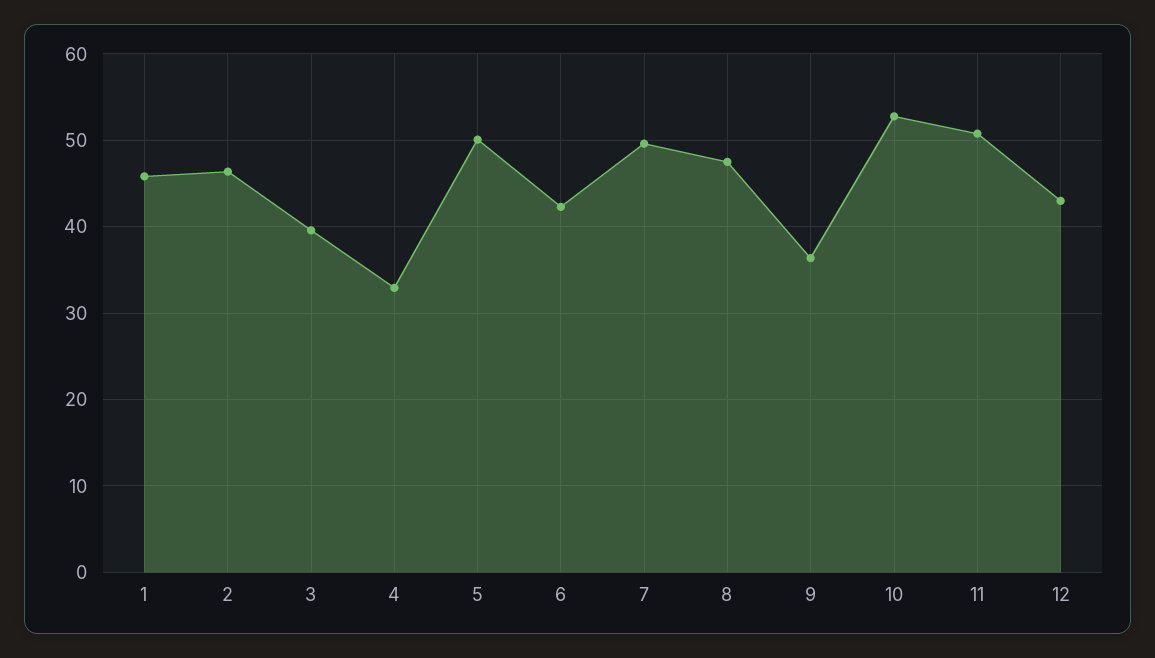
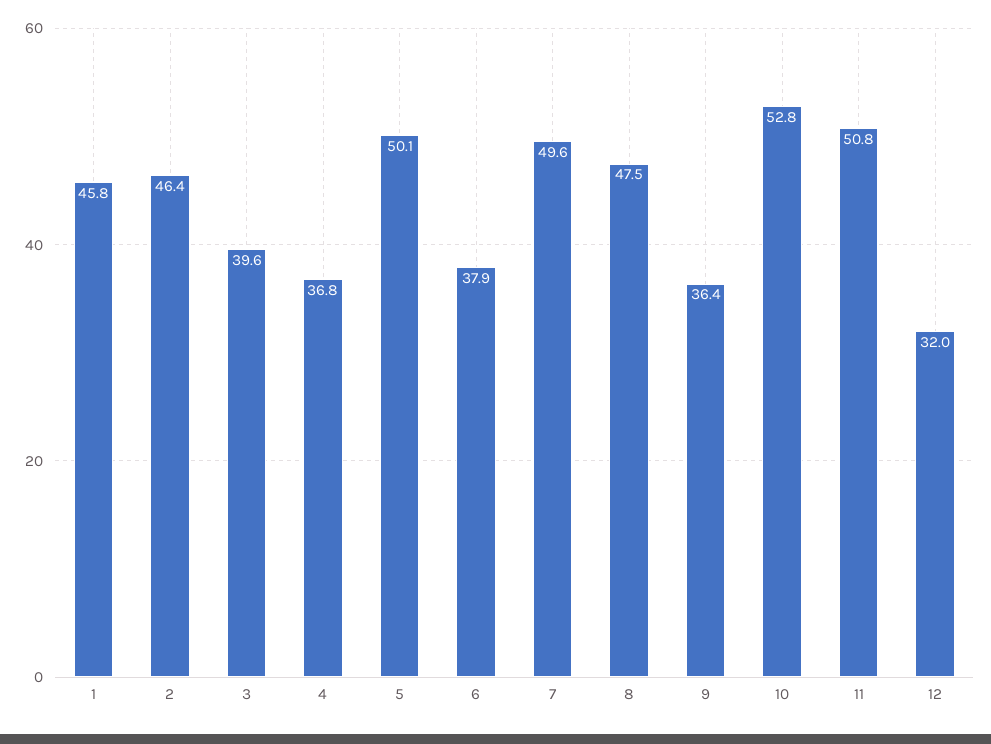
4: 33 -> 36.8
6: 42 -> 37.9
12: 43 -> 32

